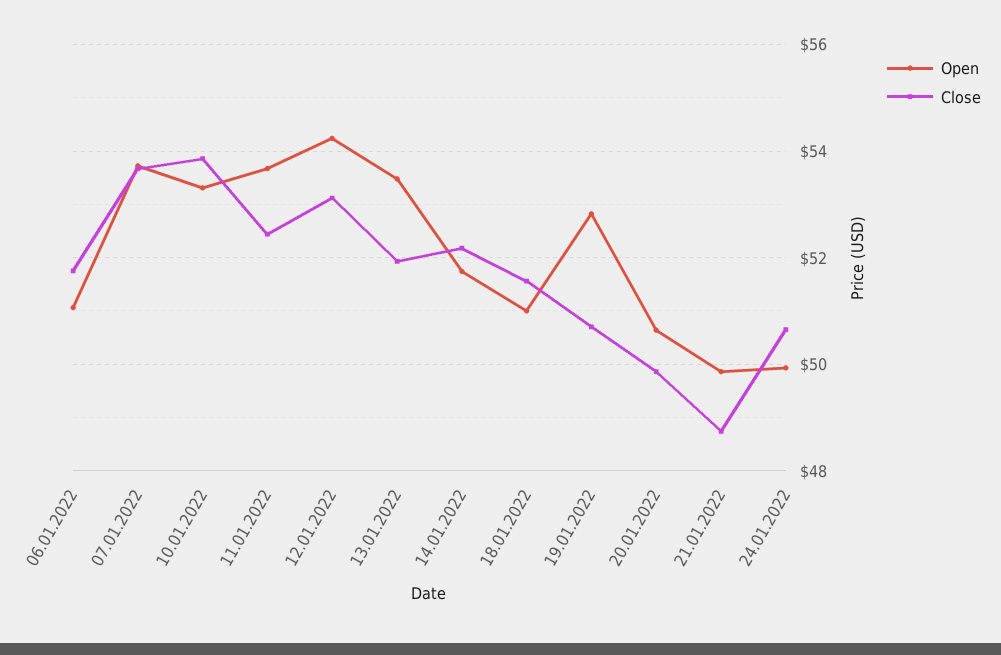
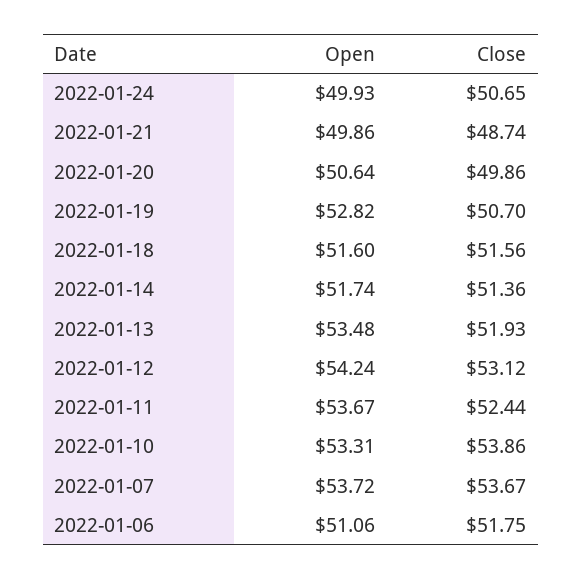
Close, 14.01.2022: 52.2 -> 51.36
Open, 18.01.2022: 51 -> 51.6

